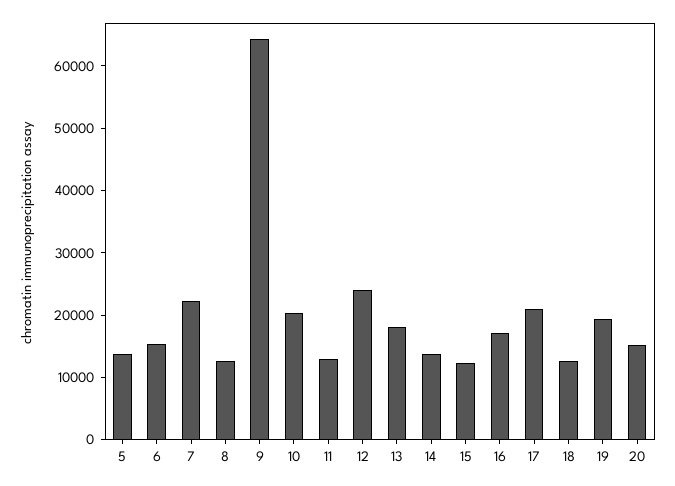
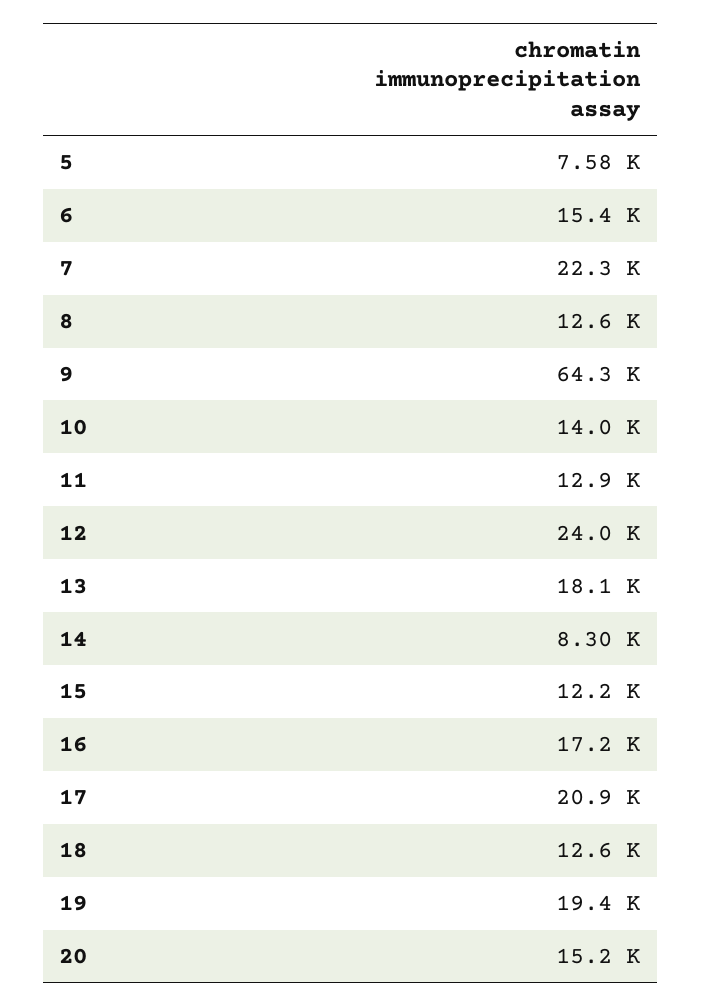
5: 14000 -> 7580
10: 20000 -> 14000
14: 14000 -> 8300

